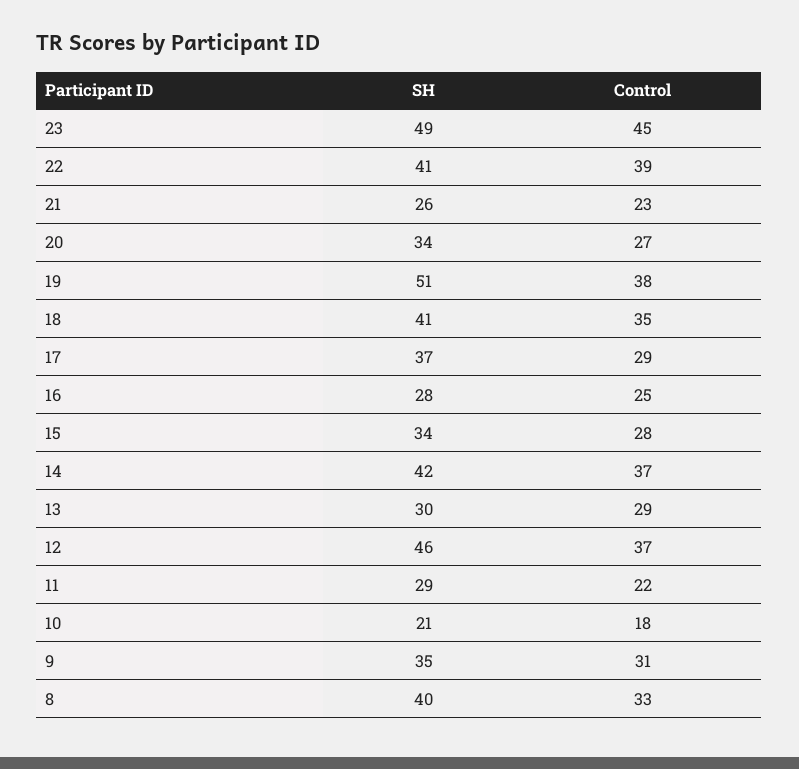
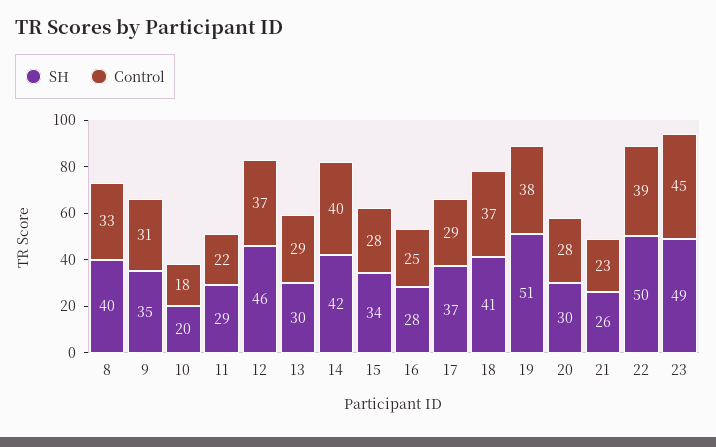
SH, 22: 41 -> 50
SH, 20: 34 -> 30
Control, 20: 27 -> 28
Control, 18: 35 -> 37
Control, 14: 37 -> 40
SH, 10: 21 -> 20

